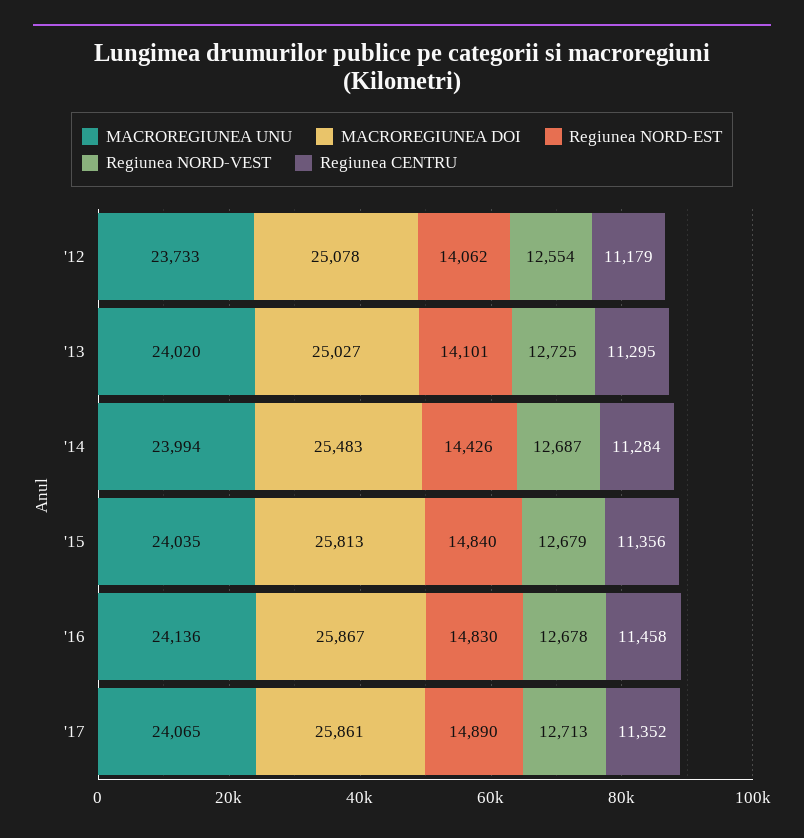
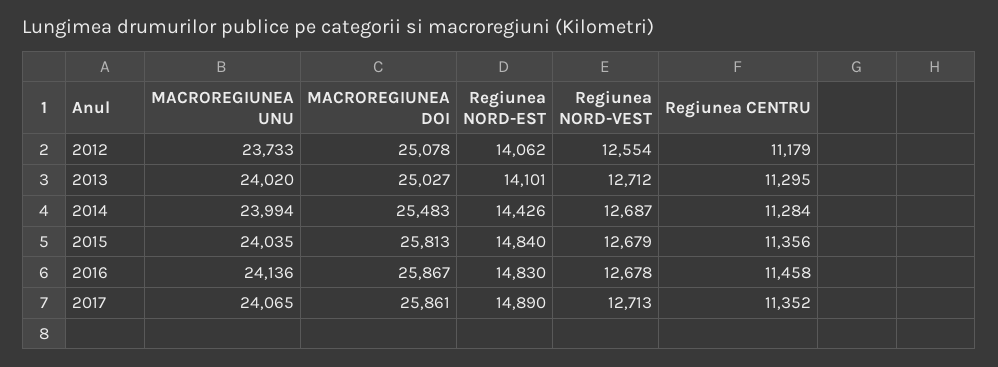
Regiunea NORD-VEST, '13: 12725 -> 12712

